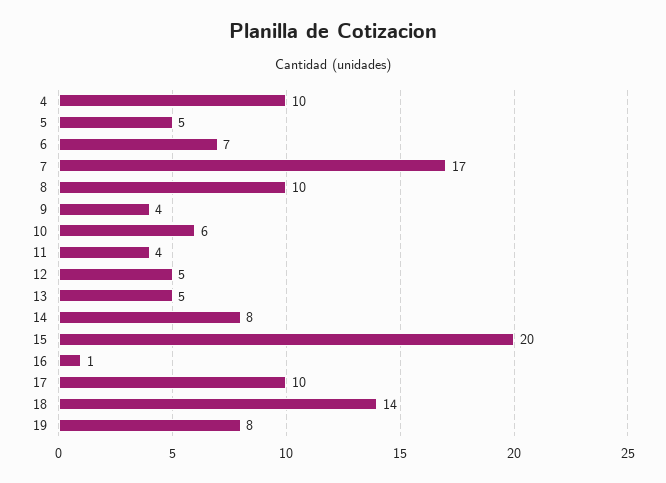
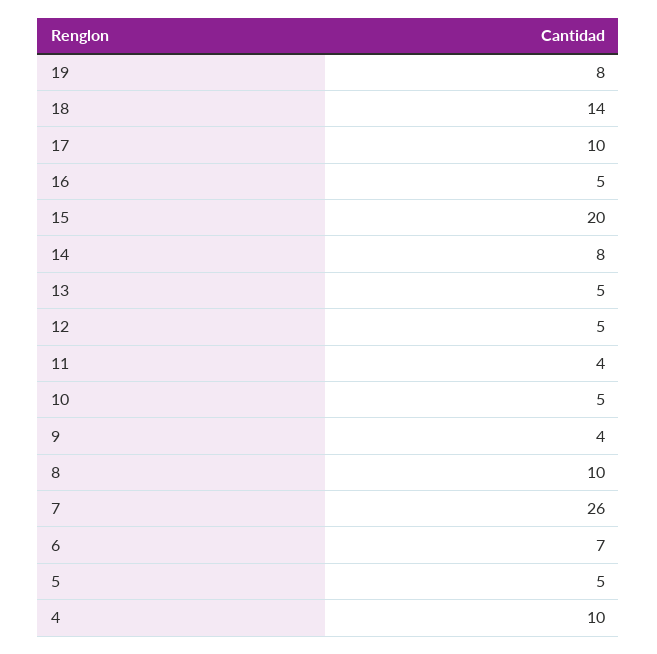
7: 17 -> 26
10: 6 -> 5
16: 1 -> 5

